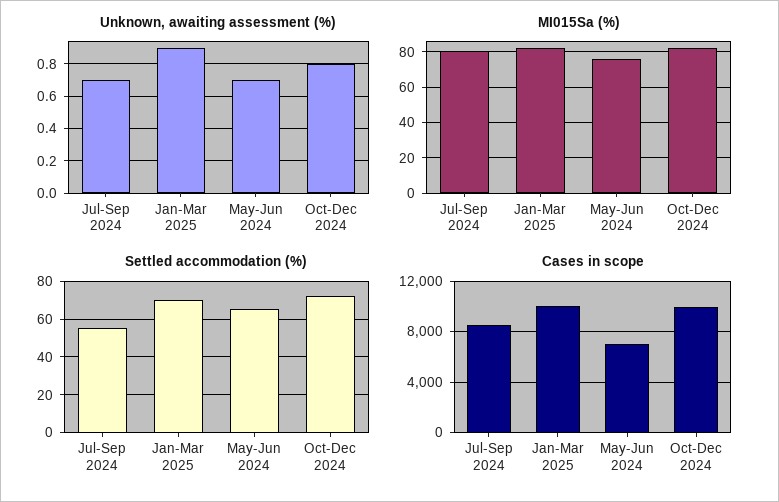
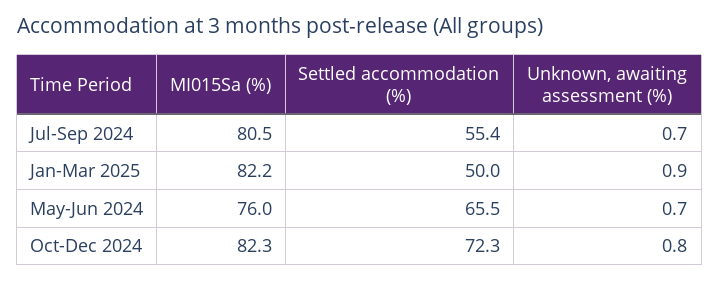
Settled accommodation (%), Jan-Mar 2025: 70 -> 50
Cases in scope, Jul-Sep 2024: 8500 -> none
Cases in scope, Jan-Mar 2025: 10000 -> none
Cases in scope, May-Jun 2024: 7000 -> none
Cases in scope, Oct-Dec 2024: 10000 -> none

